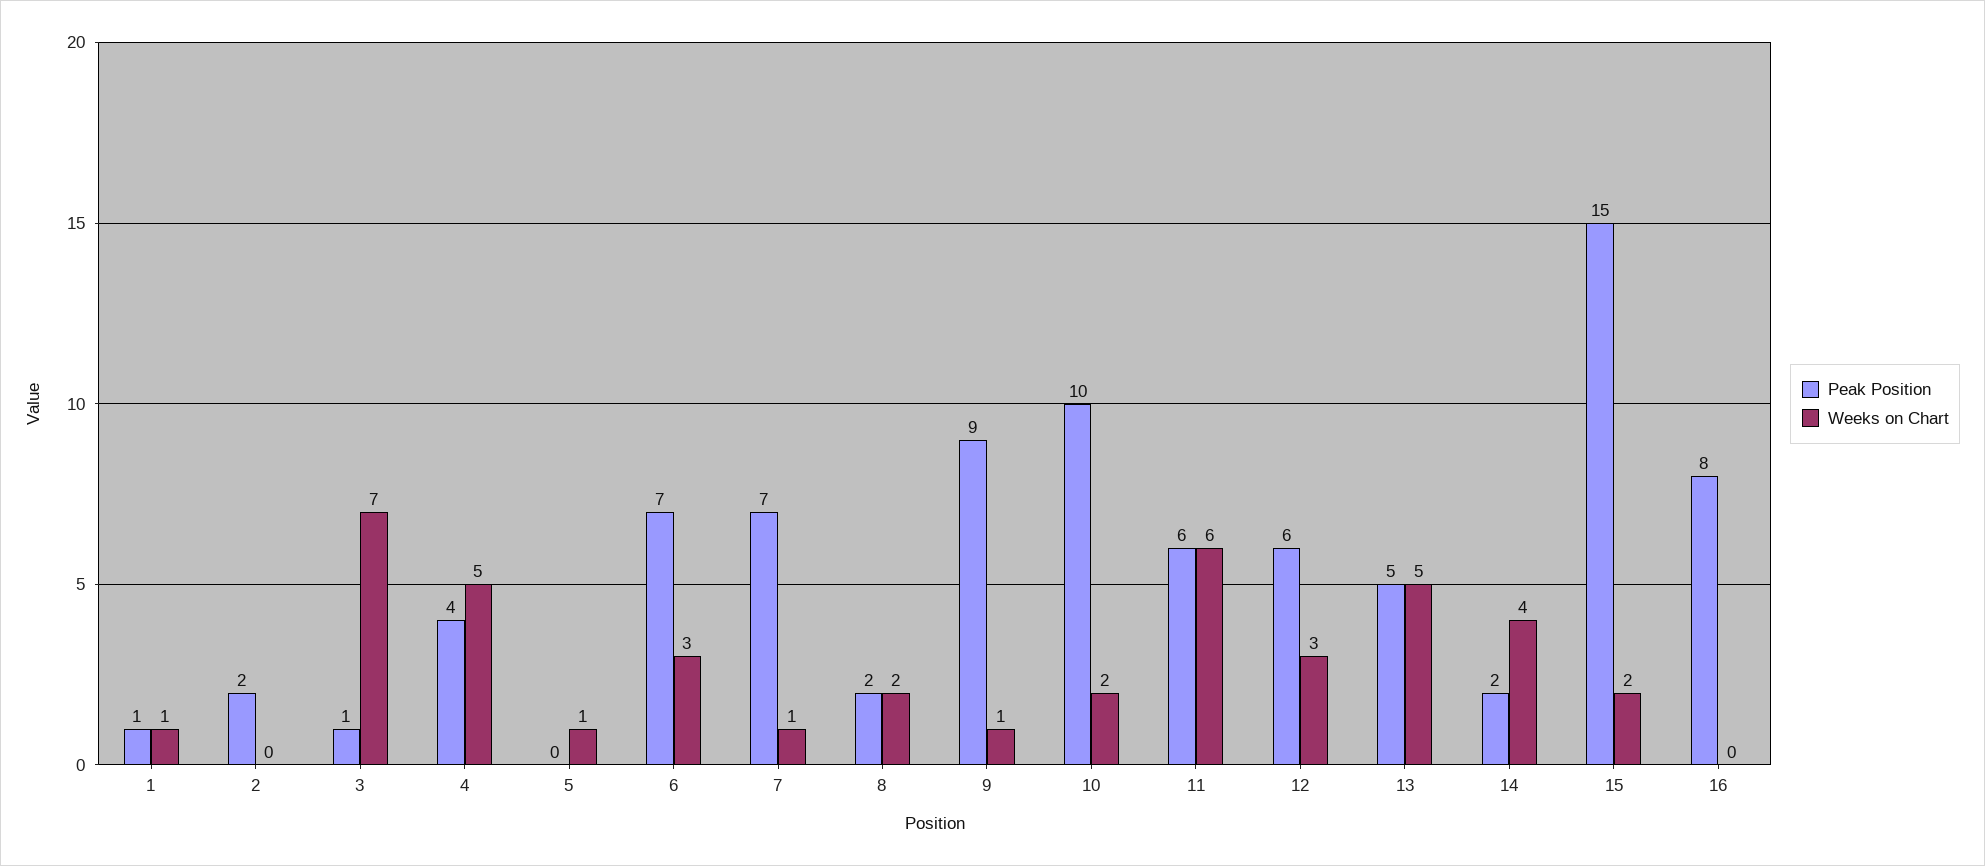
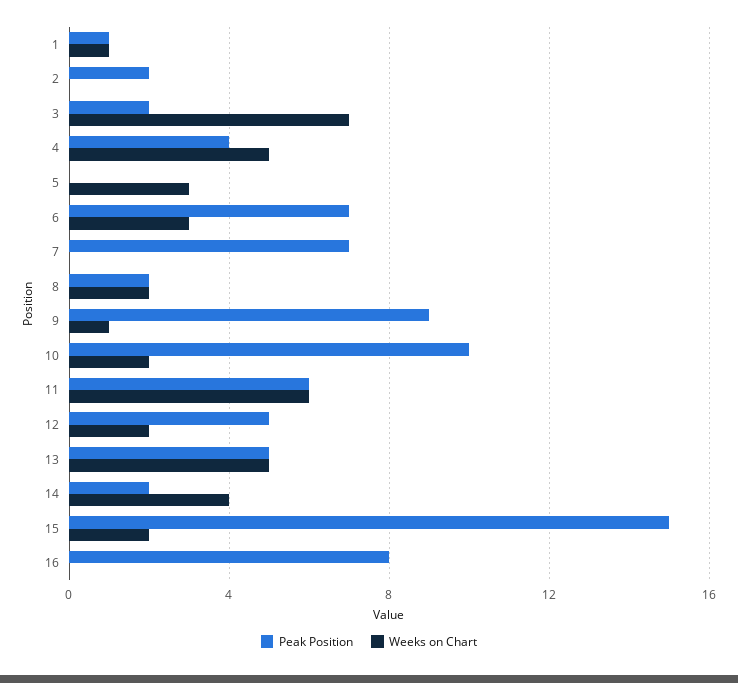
Peak Position, 3: 1 -> 2
Weeks on Chart, 5: 1 -> 3
Weeks on Chart, 7: 1 -> 0
Peak Position, 12: 6 -> 5
Weeks on Chart, 12: 3 -> 2

